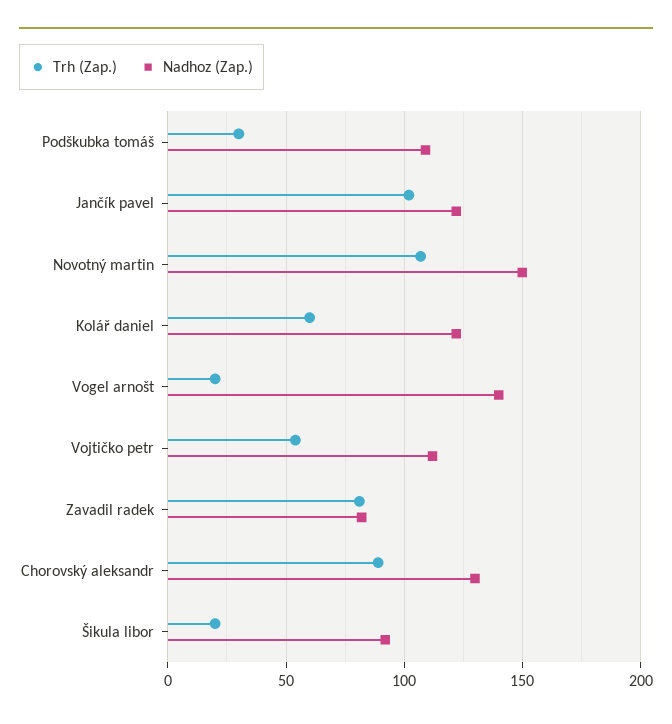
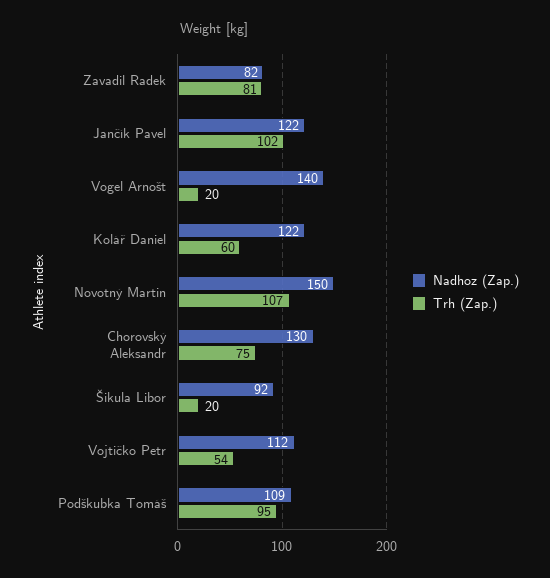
Trh (Zap.), Podškubka tomáš: 30 -> 95
Trh (Zap.), Chorovský aleksandr: 90 -> 75

